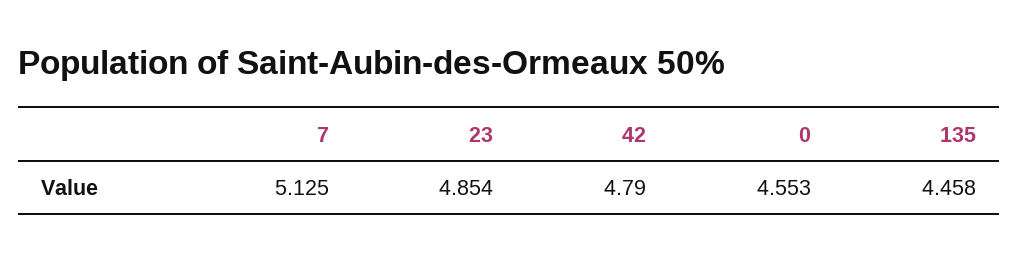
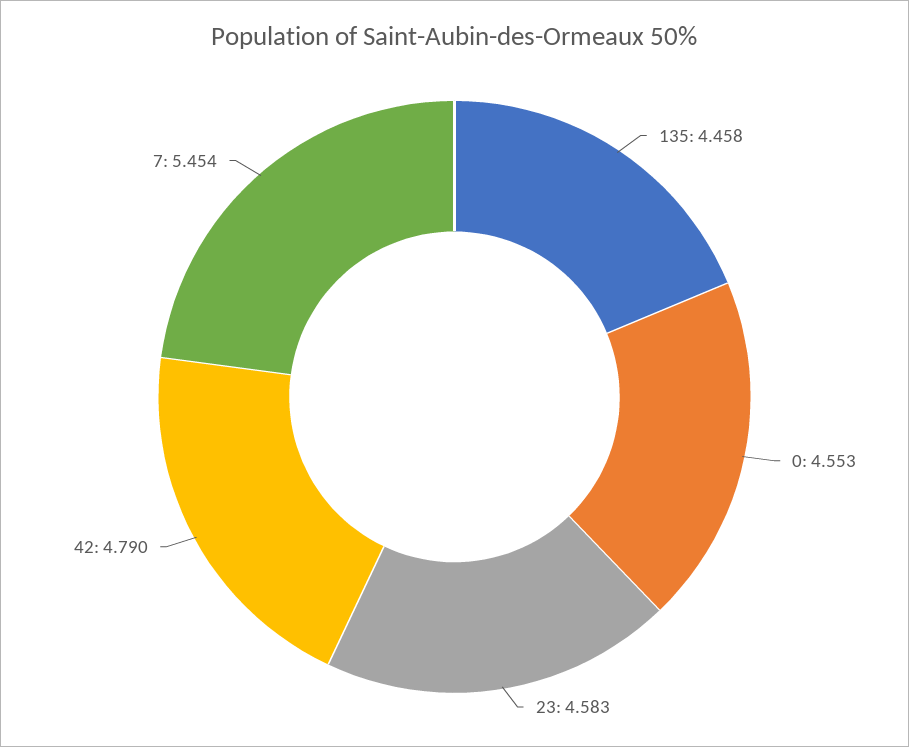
7: 5.125 -> 5.454
23: 4.854 -> 4.583

